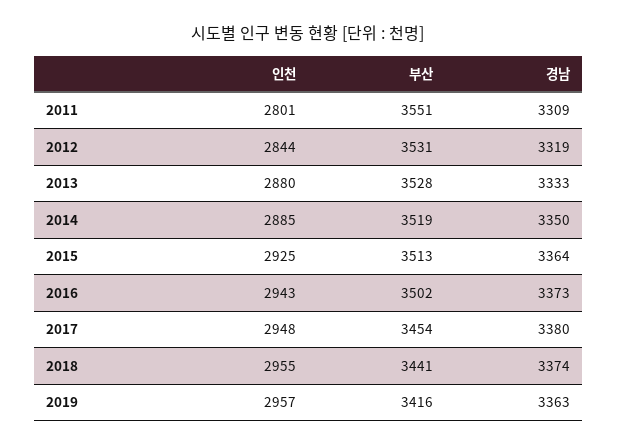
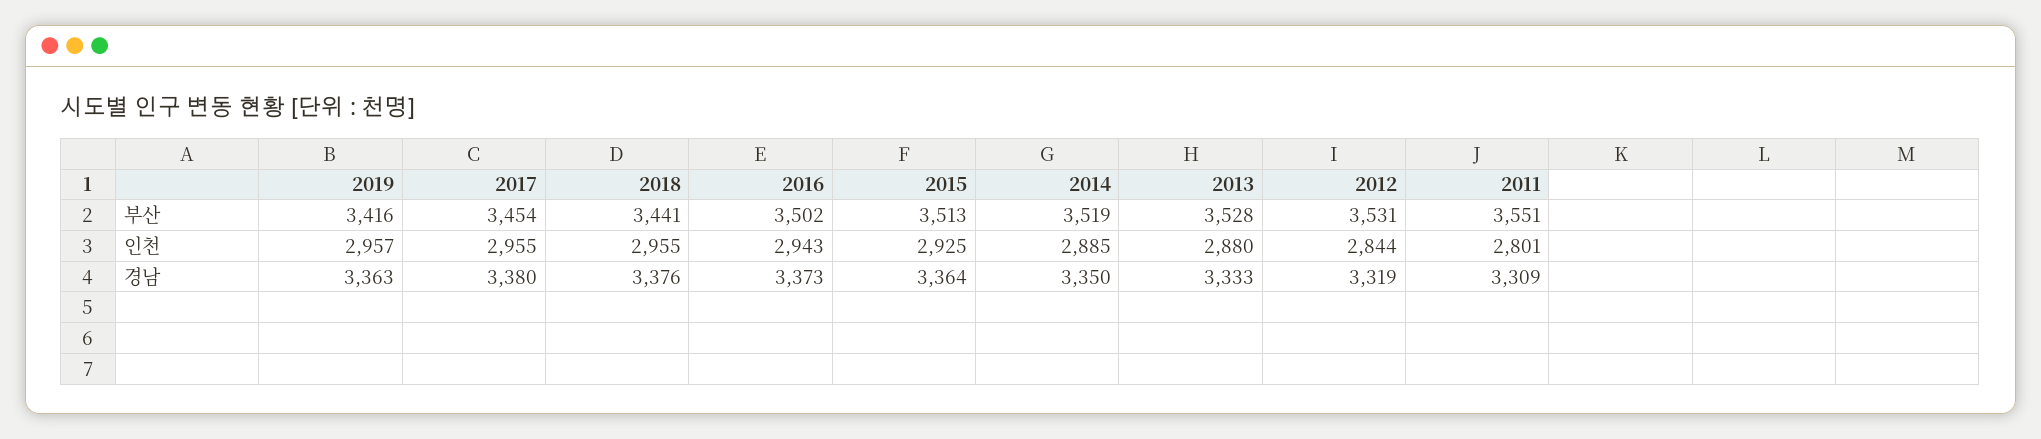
인천, 2017: 2948 -> 2955
경남, 2018: 3374 -> 3376

